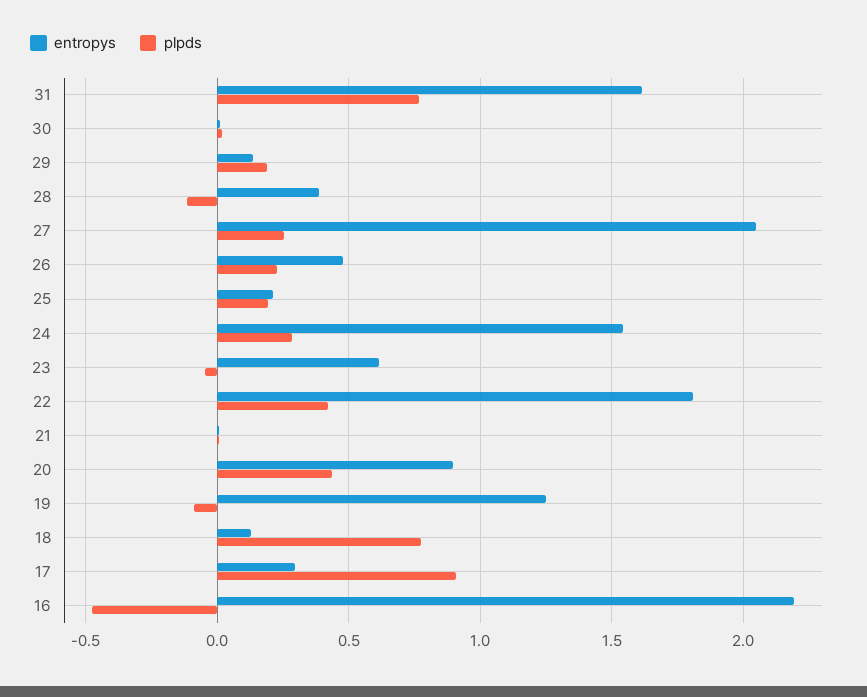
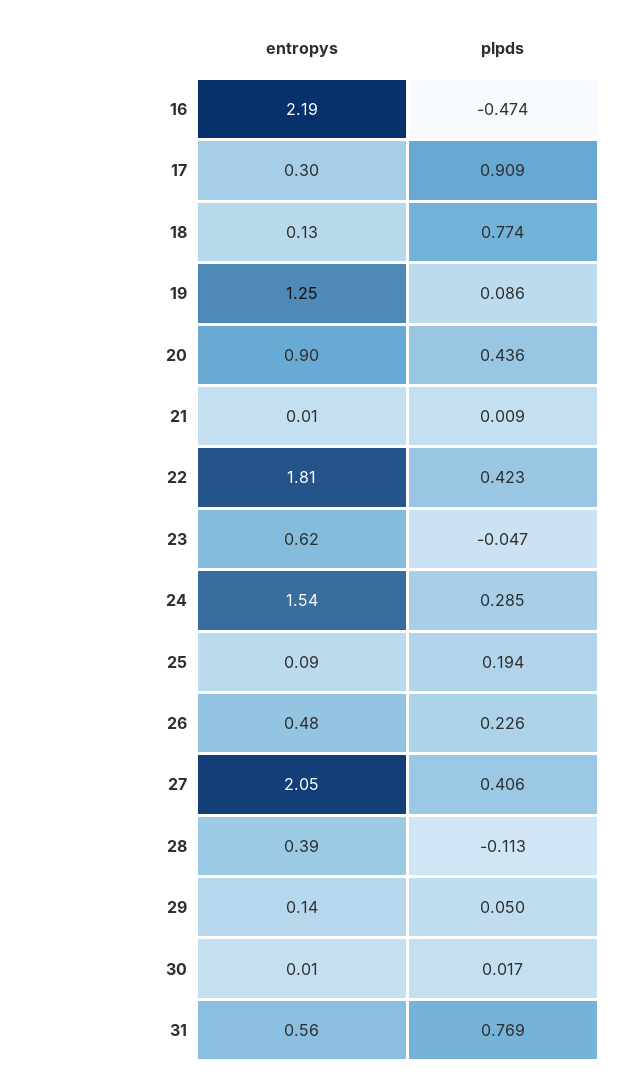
entropys, 31: 1.6 -> 0.56
plpds, 29: 0.2 -> 0.05
plpds, 27: 0.25 -> 0.406
entropys, 25: 0.2 -> 0.09
plpds, 19: -0.1 -> 0.086

